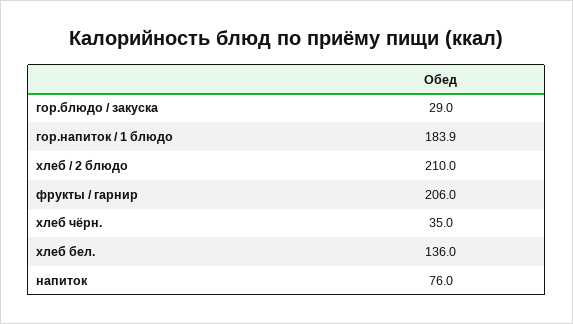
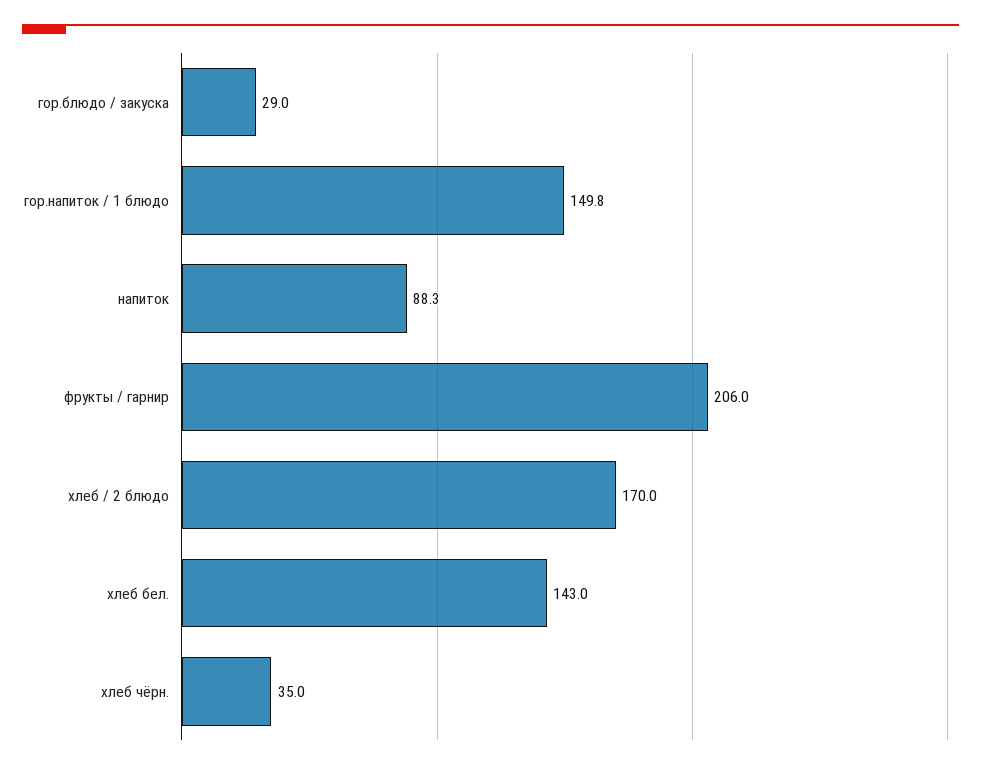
гор.напиток / 1 блюдо: 183.9 -> 149.8
хлеб / 2 блюдо: 210 -> 170
хлеб бел.: 136 -> 143
напиток: 76 -> 88.3

